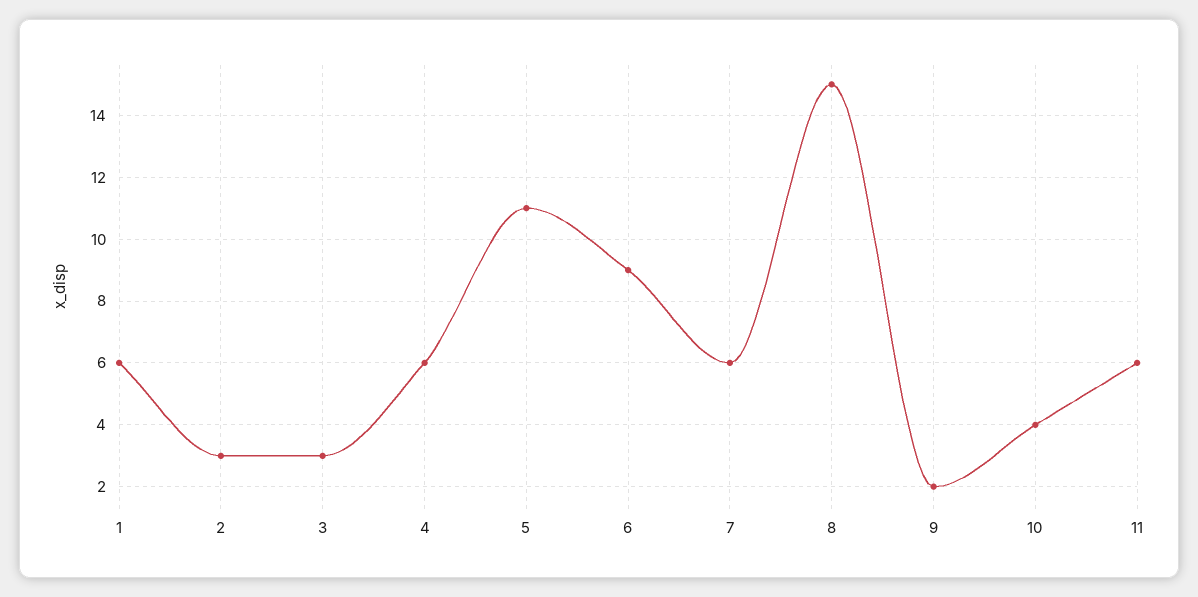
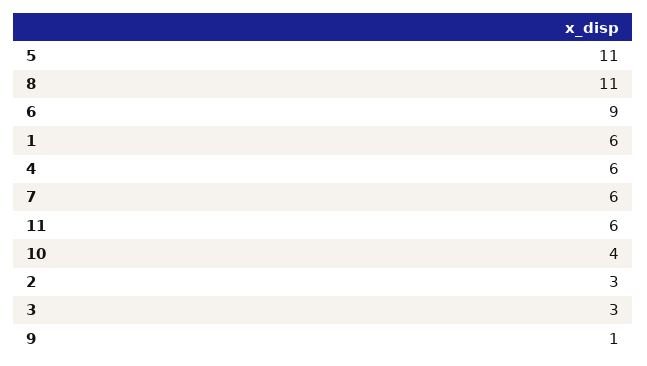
8: 15 -> 11
9: 2 -> 1

